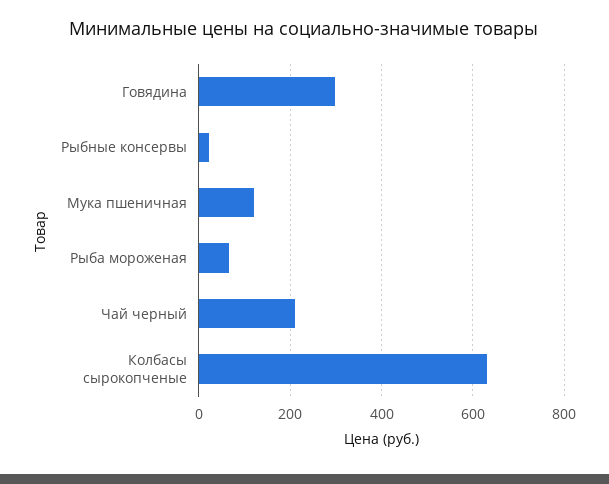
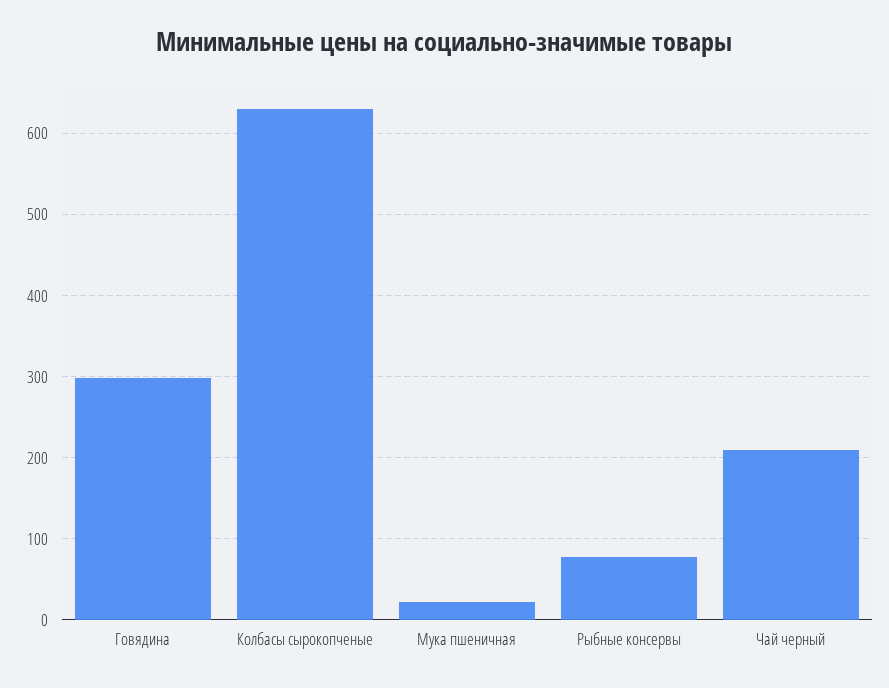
Рыбные консервы: 20 -> 80
Мука пшеничная: 120 -> 20
Рыба мороженая: 60 -> none

